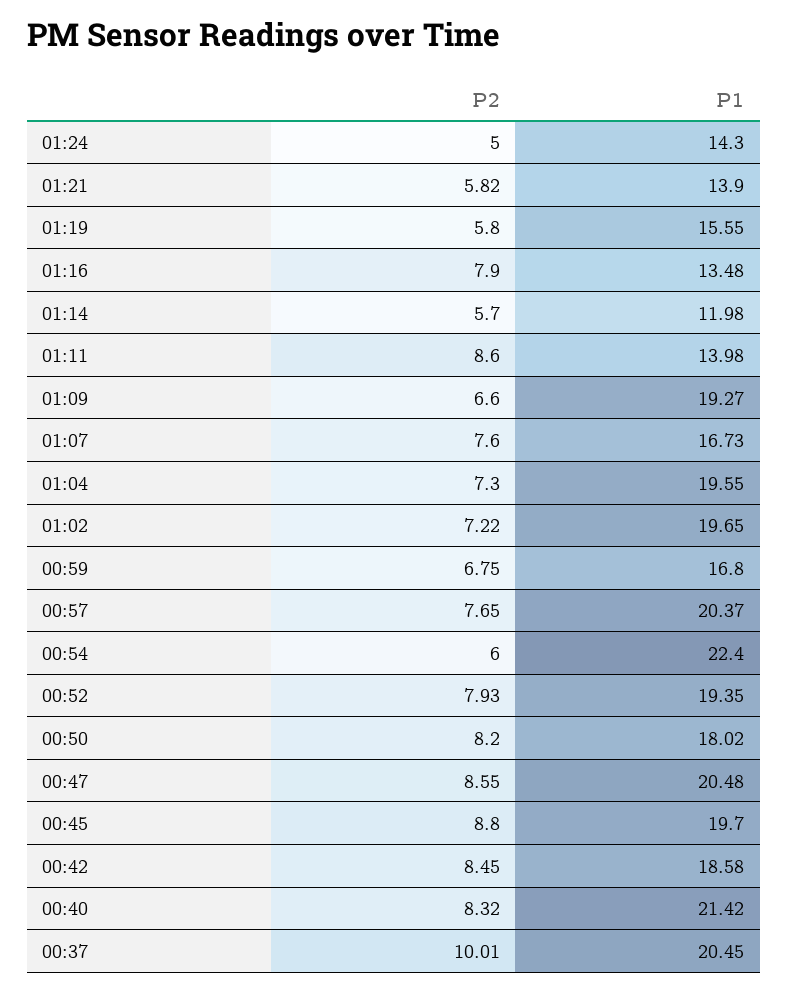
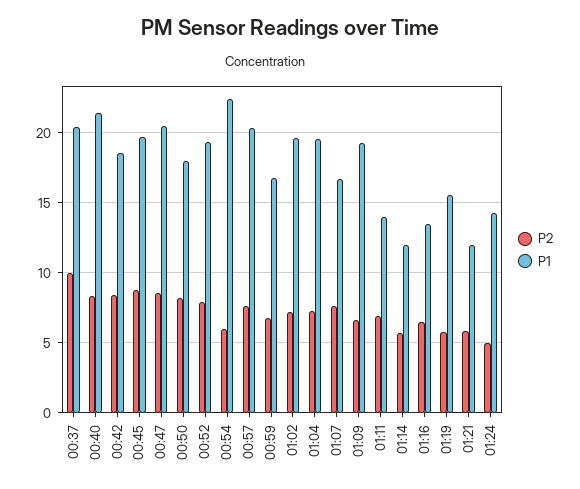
P1, 01:21: 13.9 -> 12
P2, 01:16: 7.9 -> 6.5
P2, 01:11: 8.6 -> 7

